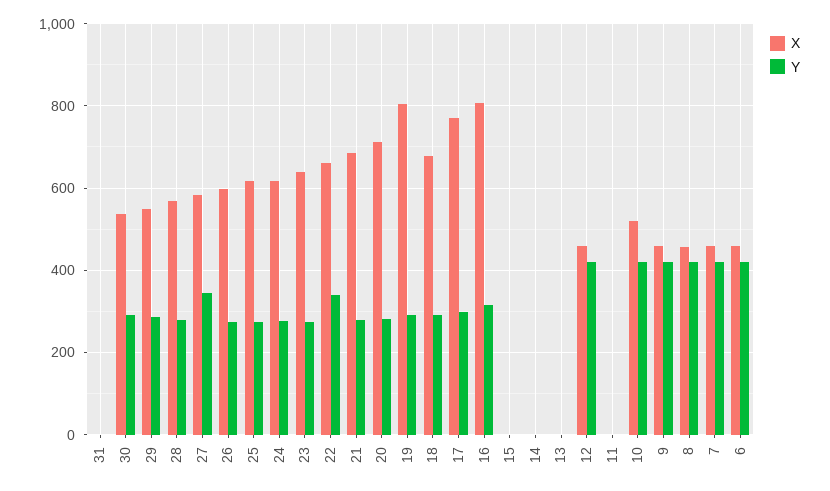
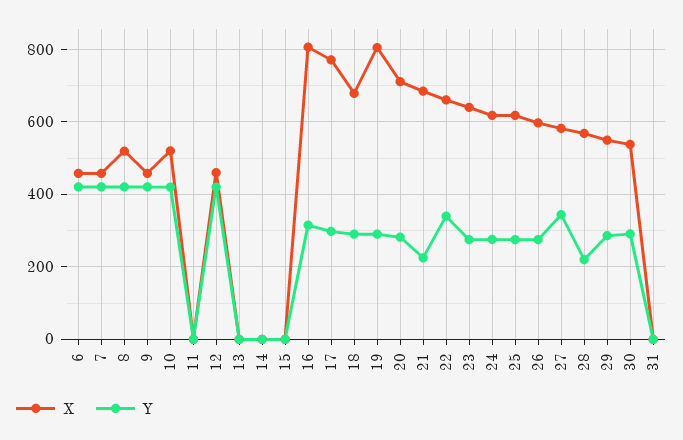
Y, 28: 280 -> 220
Y, 21: 280 -> 220
X, 8: 460 -> 520

